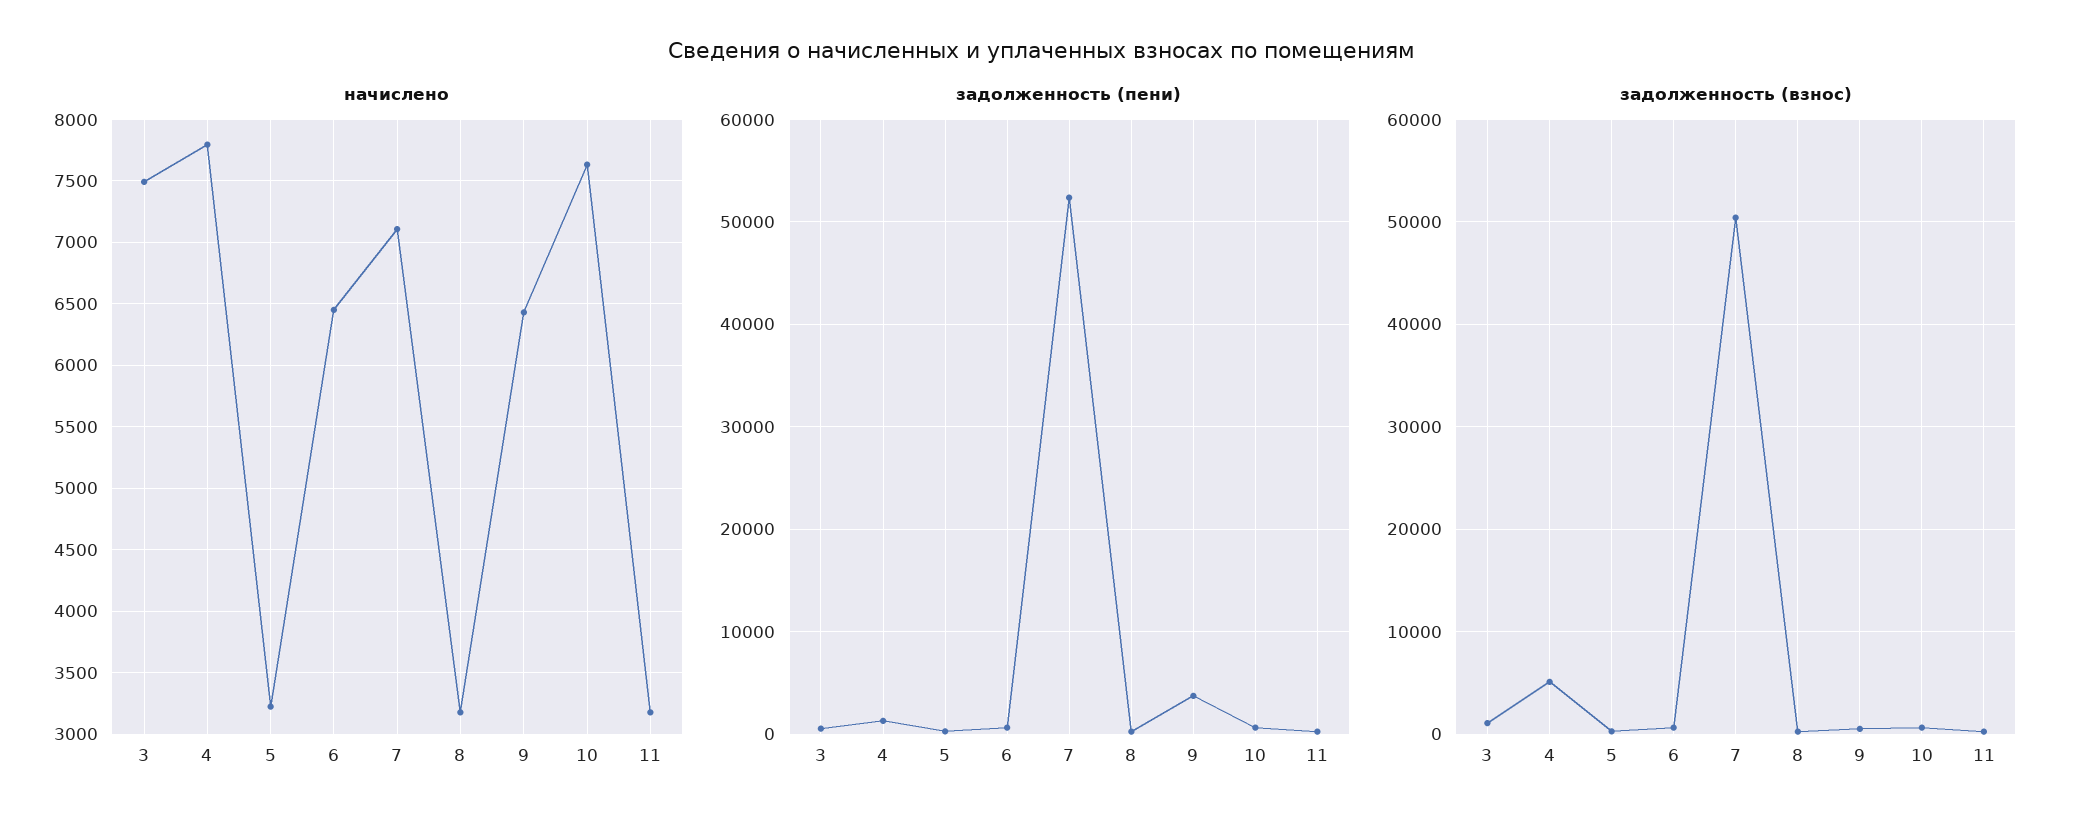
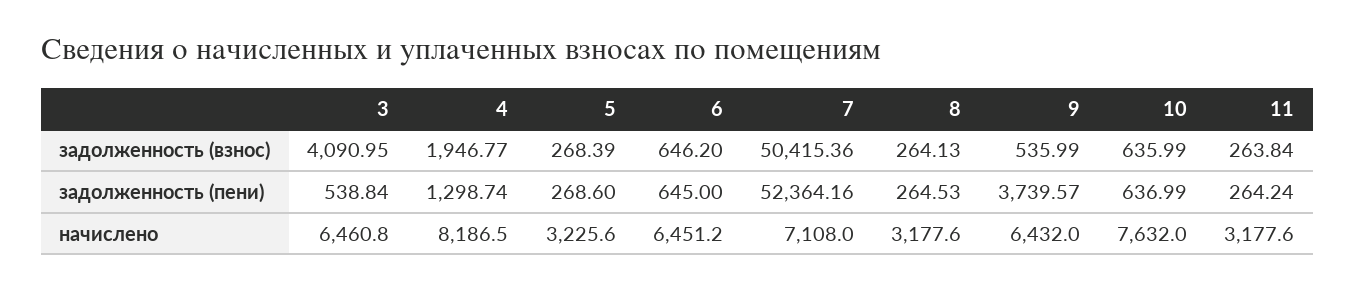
начислено, 3: 7500 -> 6460.8
начислено, 4: 7800 -> 8186.5
задолженность (взнос), 3: 1000 -> 4090.95
задолженность (взнос), 4: 5000 -> 1946.77

